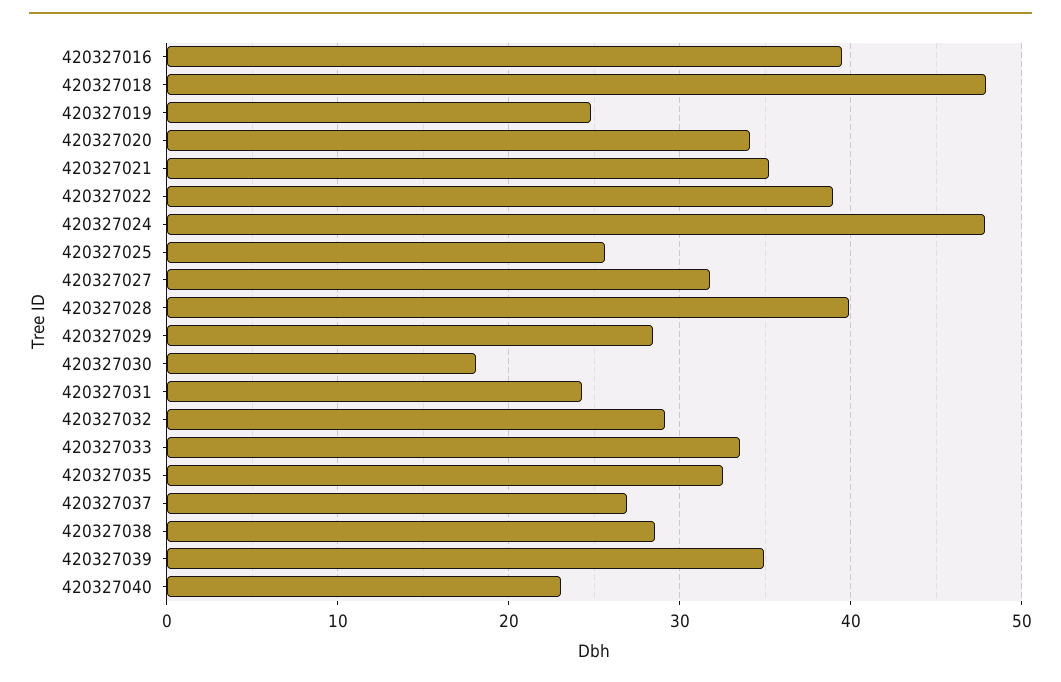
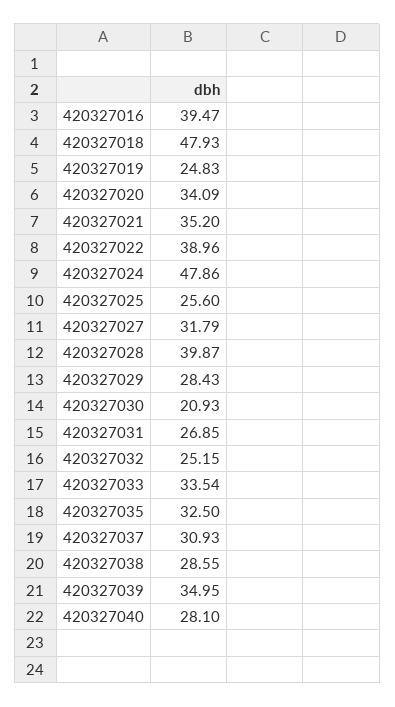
420327030: 18 -> 20.93
420327031: 24 -> 26.85
420327032: 29 -> 25.15
420327037: 27 -> 30.93
420327040: 23 -> 28.1

